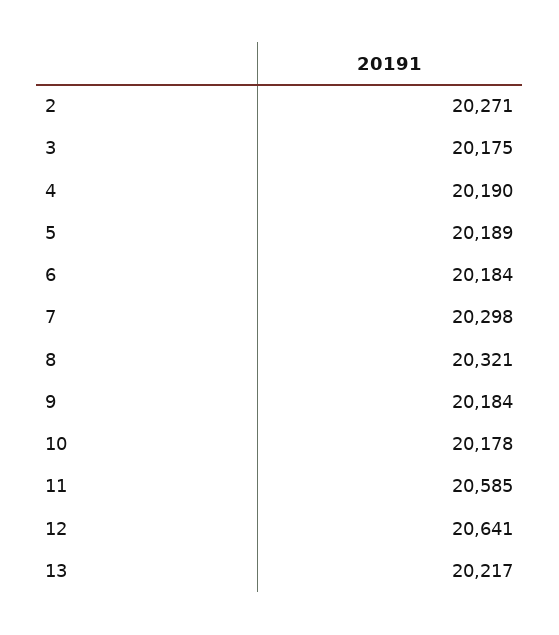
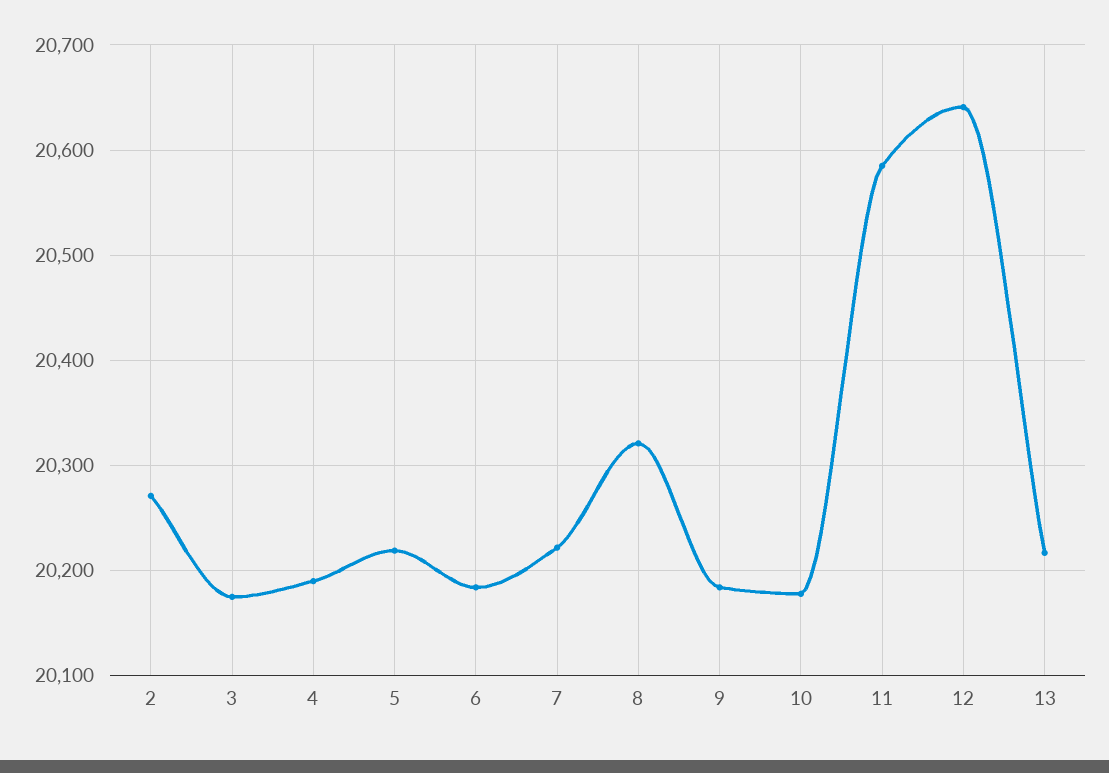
5: 20189 -> 20220
7: 20298 -> 20220

